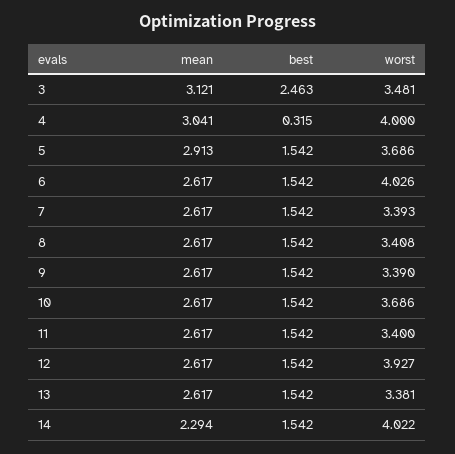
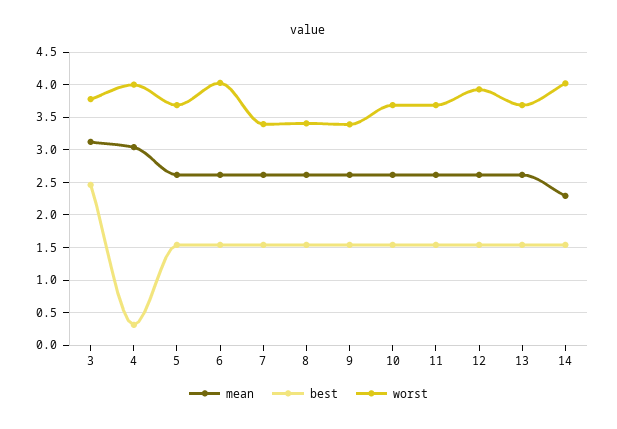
worst, 3: 3.481 -> 3.8
mean, 5: 2.913 -> 2.6
worst, 11: 3.4 -> 3.7
worst, 13: 3.381 -> 3.7

